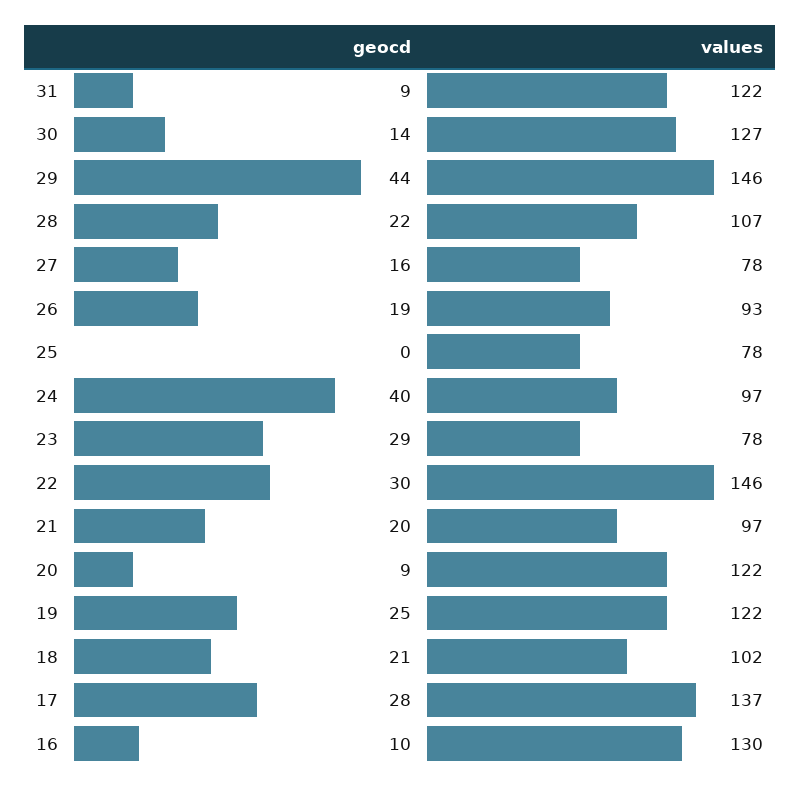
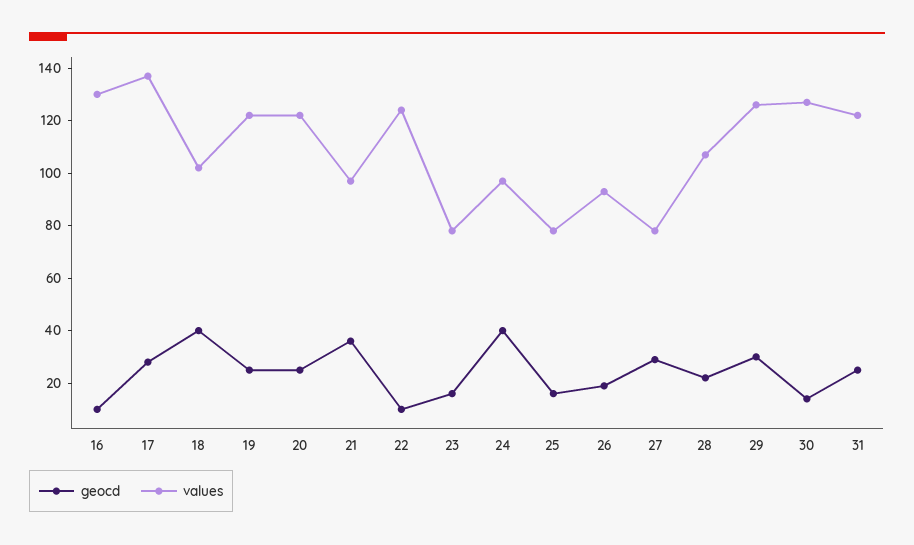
geocd, 31: 9 -> 25
geocd, 29: 44 -> 30
values, 29: 146 -> 125
geocd, 27: 16 -> 30
geocd, 25: 0 -> 15
geocd, 23: 29 -> 15
geocd, 22: 30 -> 10
values, 22: 146 -> 125
geocd, 21: 20 -> 35
geocd, 20: 9 -> 25
geocd, 18: 21 -> 40

